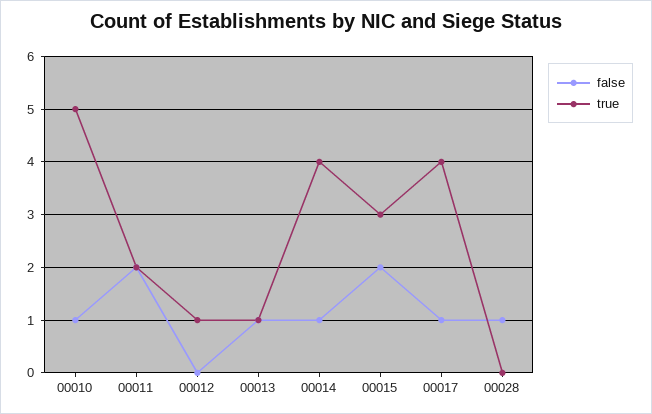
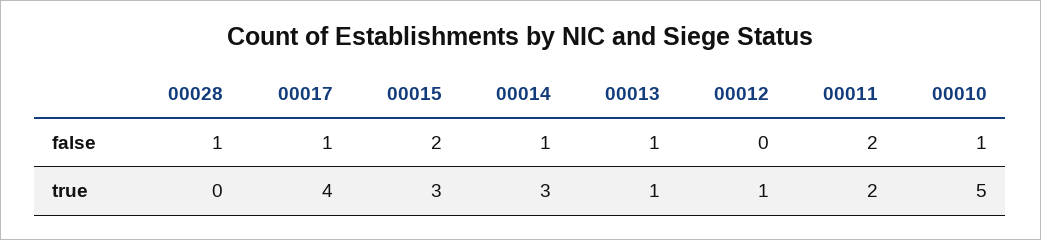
true, 00014: 4 -> 3

